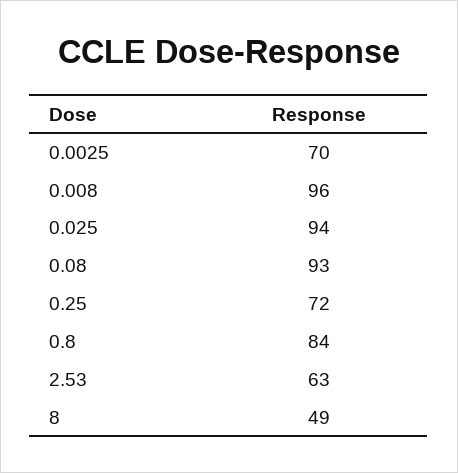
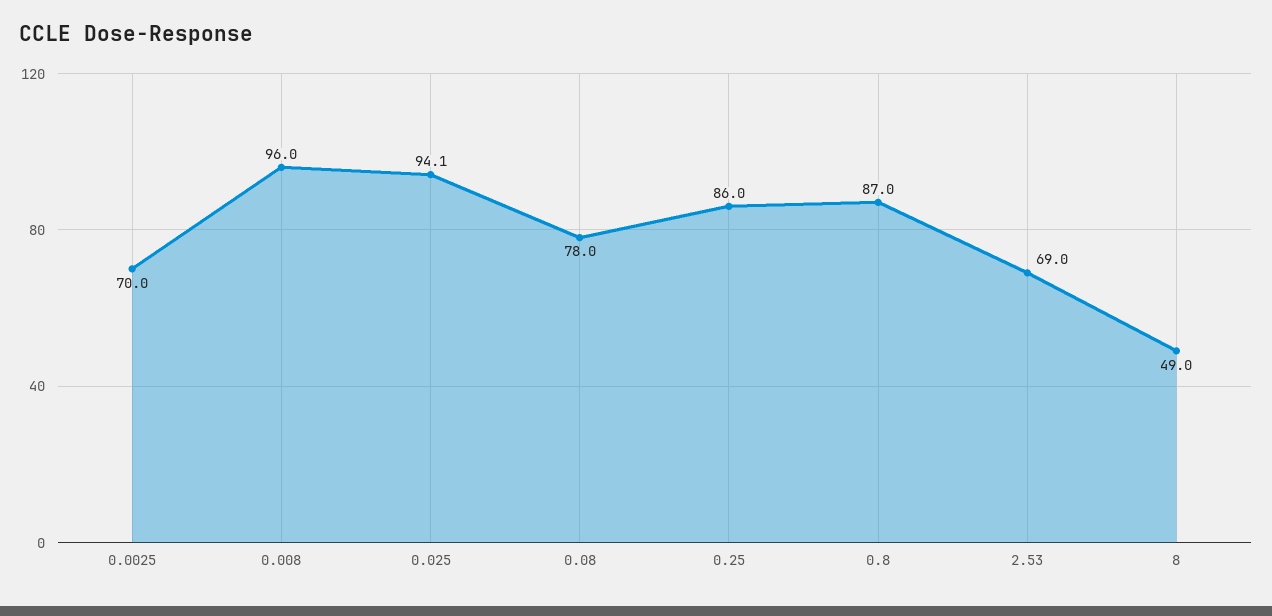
0.08: 93 -> 78
0.25: 72 -> 86
0.8: 84 -> 87
2.53: 63 -> 69

